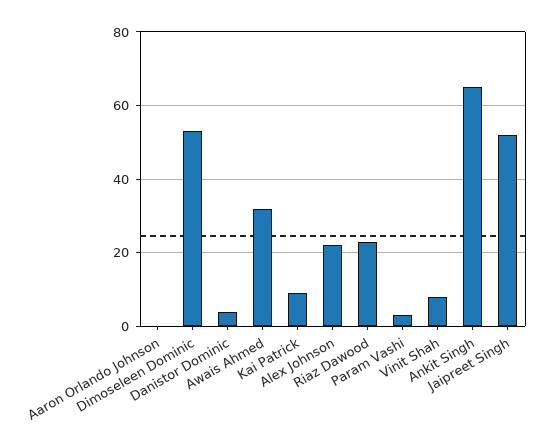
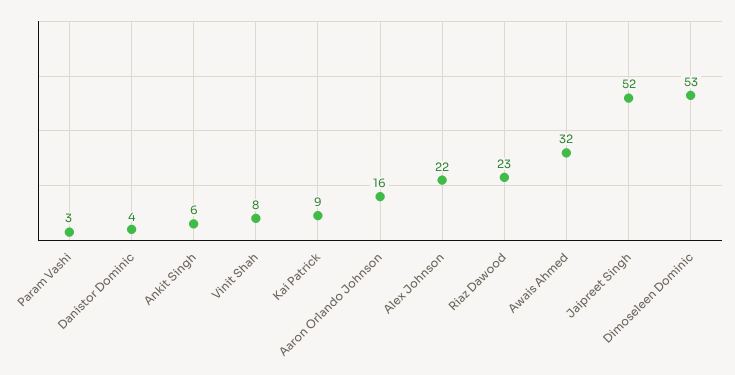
Aaron Orlando Johnson: 0 -> 16
Ankit Singh: 65 -> 6

